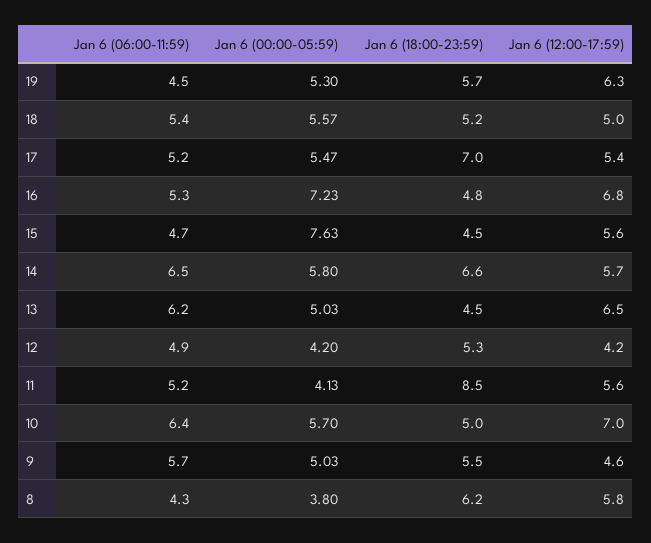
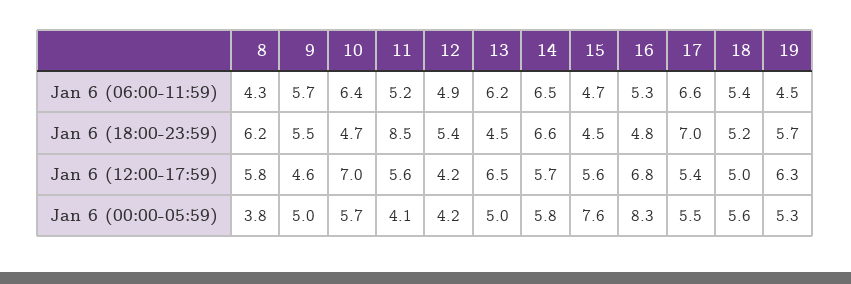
Jan 6 (06:00-11:59), 17: 5.2 -> 6.6
Jan 6 (00:00-05:59), 16: 7.23 -> 8.3
Jan 6 (18:00-23:59), 12: 5.3 -> 5.4
Jan 6 (18:00-23:59), 10: 5 -> 4.7

